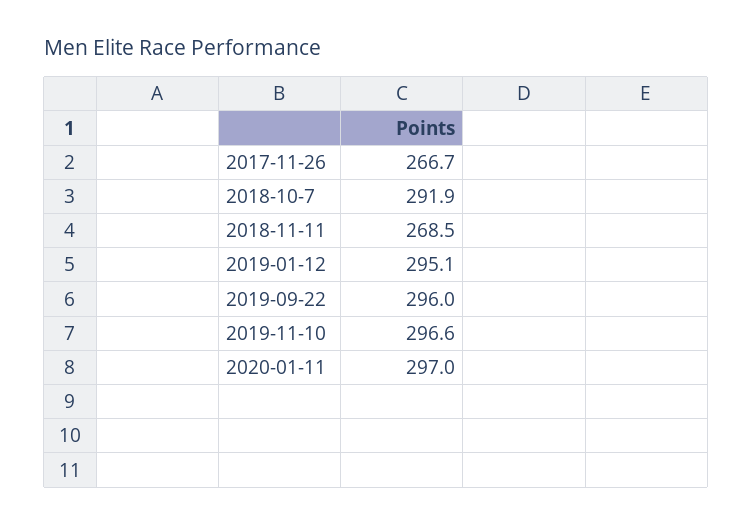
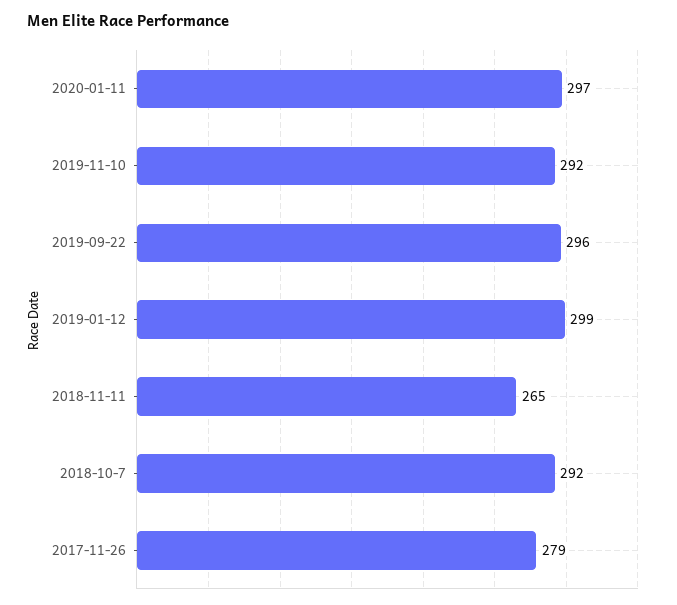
2017-11-26: 266.7 -> 279
2018-11-11: 268.5 -> 265
2019-01-12: 295.1 -> 299
2019-11-10: 296.6 -> 292

